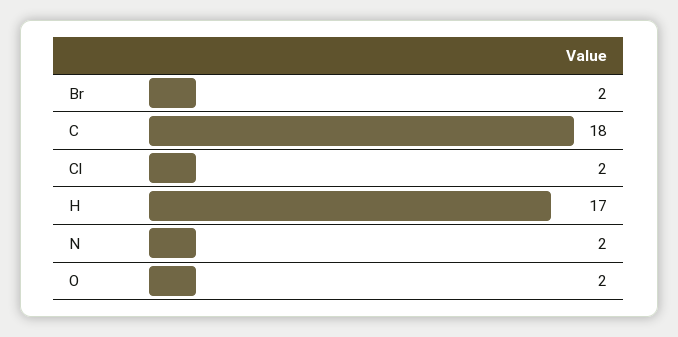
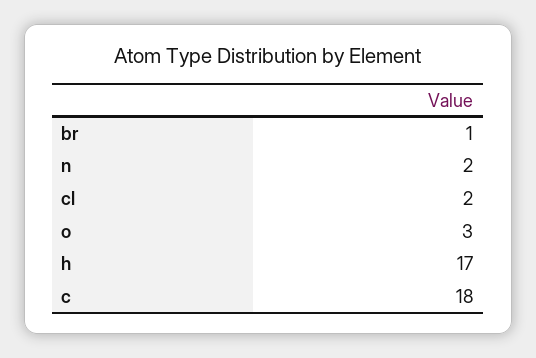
Br: 2 -> 1
O: 2 -> 3

